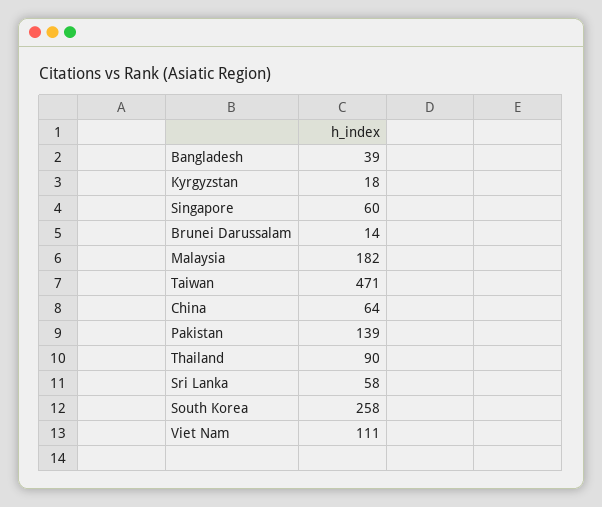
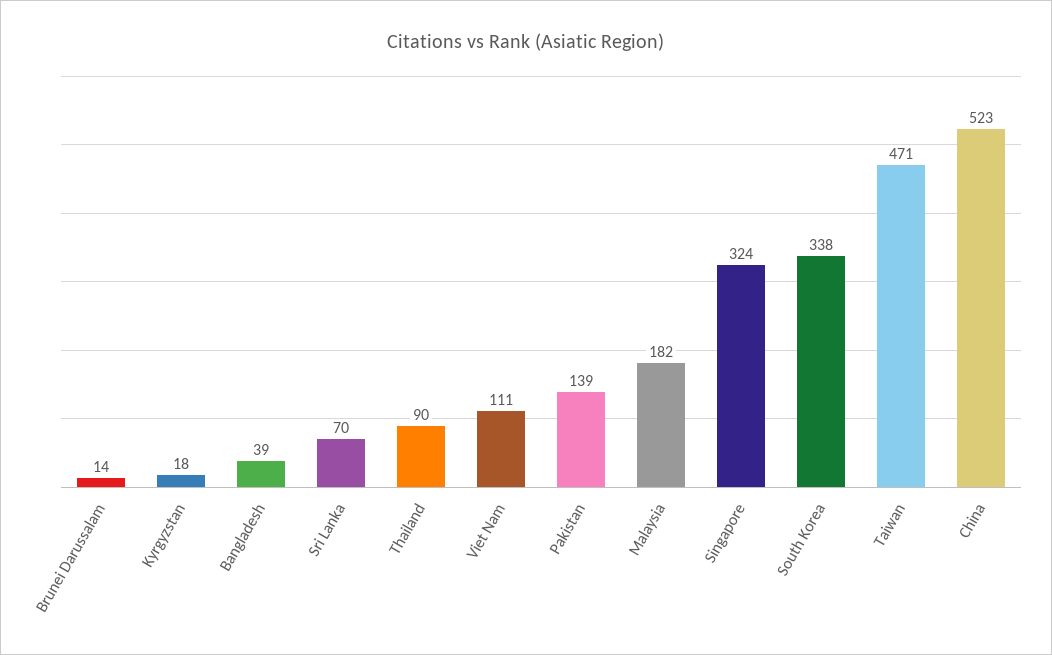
Singapore: 60 -> 324
China: 64 -> 523
Sri Lanka: 58 -> 70
South Korea: 258 -> 338

